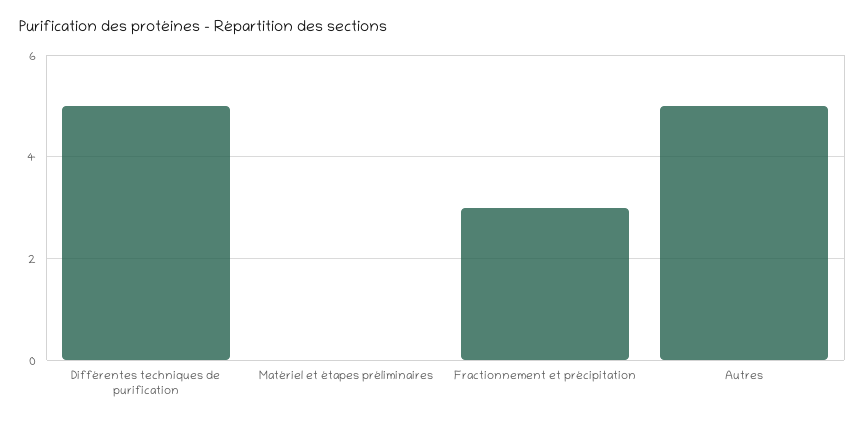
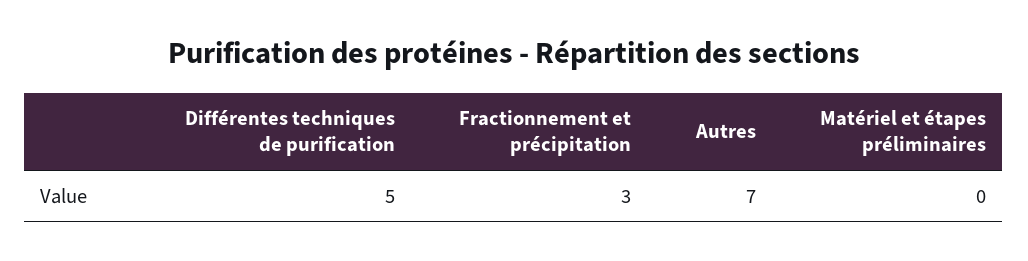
Autres: 5 -> 7

